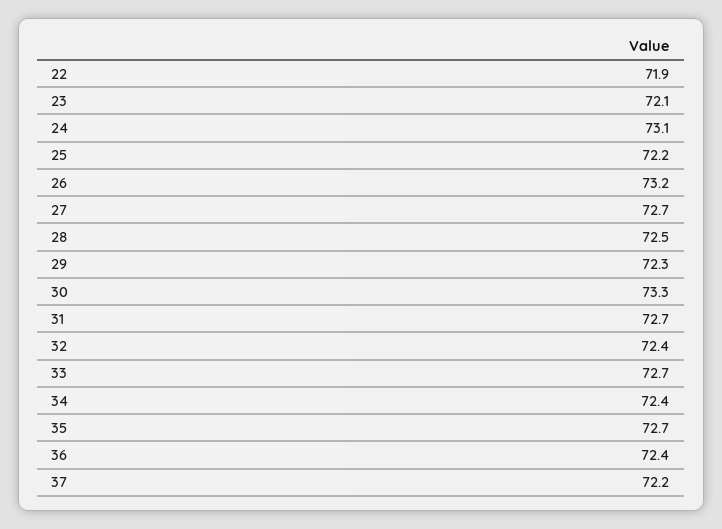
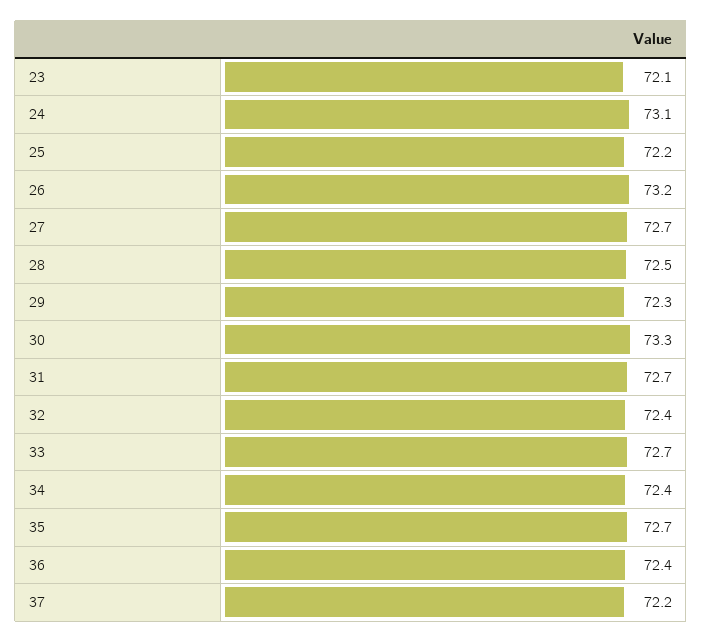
22: 71.9 -> none

